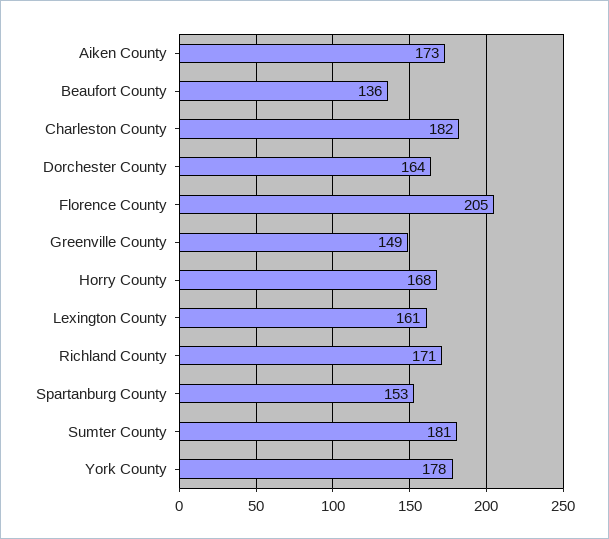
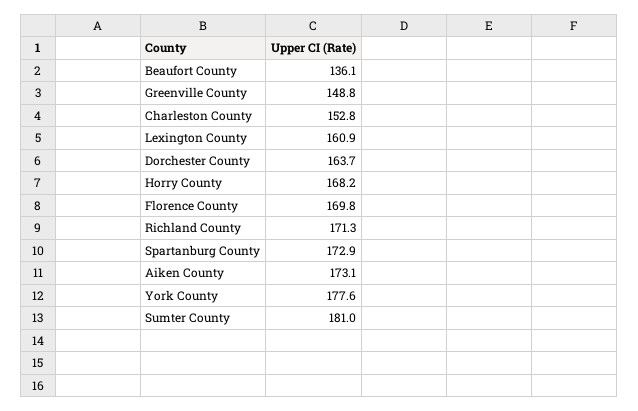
Charleston County: 182 -> 152.8
Florence County: 205 -> 169.8
Spartanburg County: 153 -> 172.9

